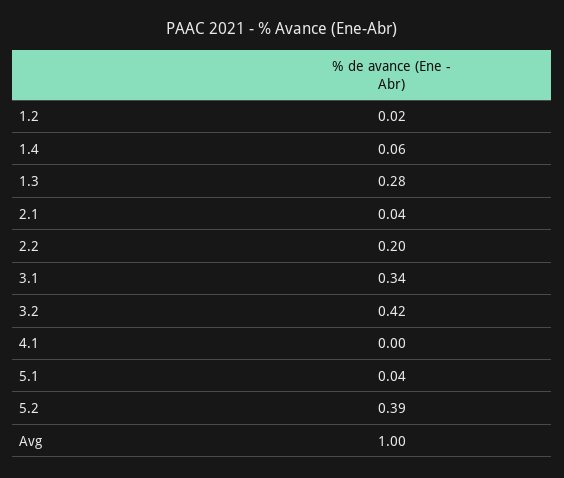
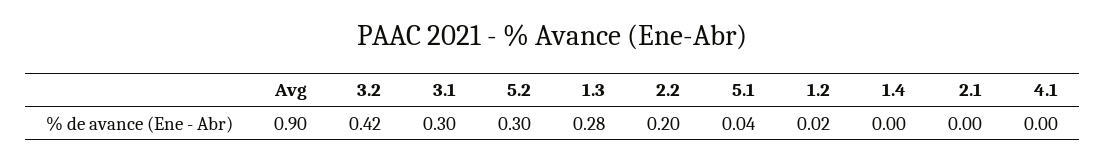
1.4: 0.06 -> 0
2.1: 0.04 -> 0
3.1: 0.34 -> 0.3
5.2: 0.39 -> 0.3
Avg: 1 -> 0.9

